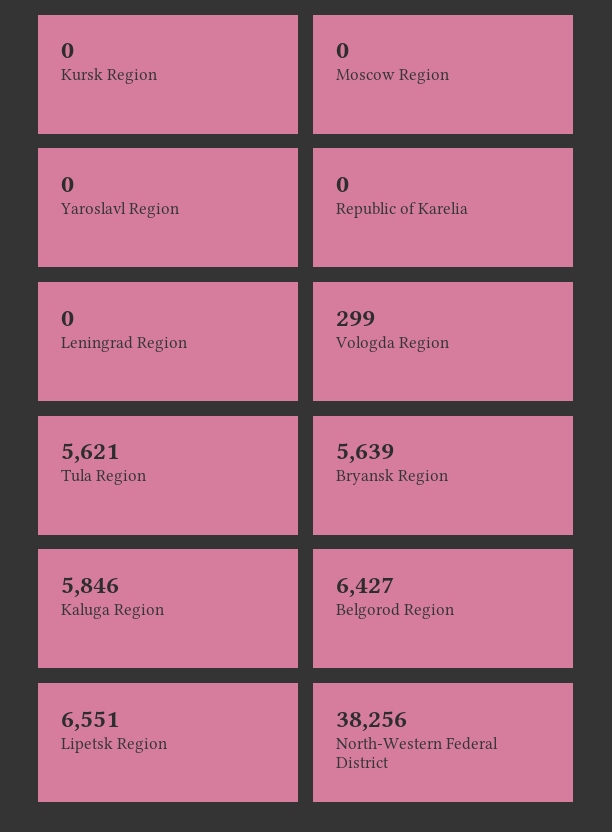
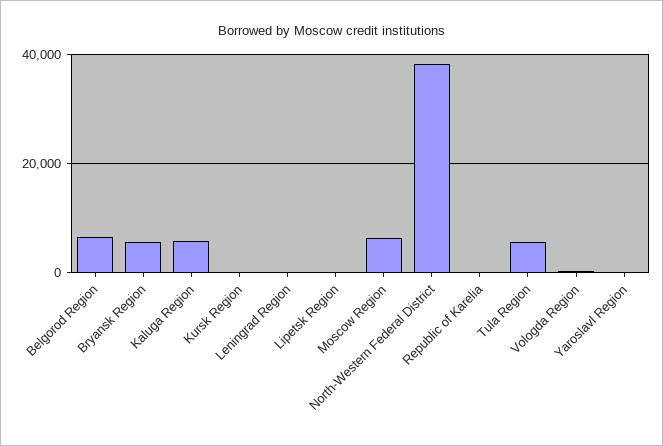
Moscow Region: 0 -> 6000
Lipetsk Region: 6551 -> 0

